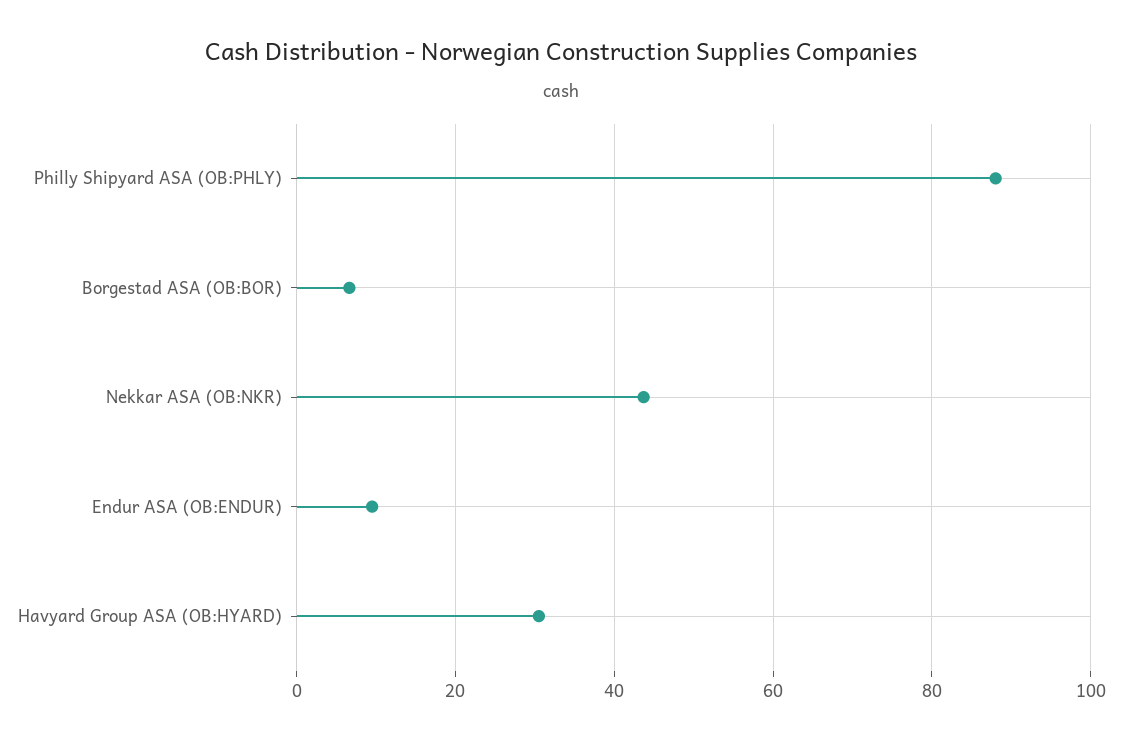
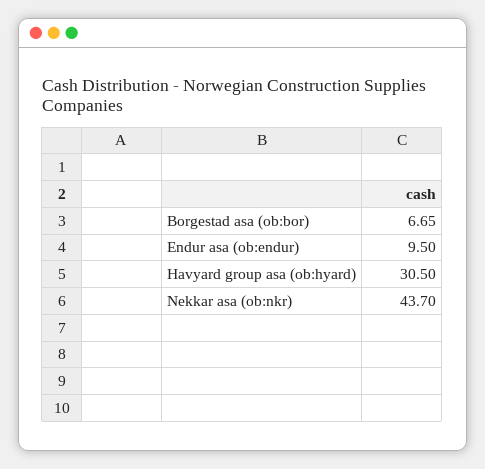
Philly Shipyard ASA (OB:PHLY): 88 -> none

